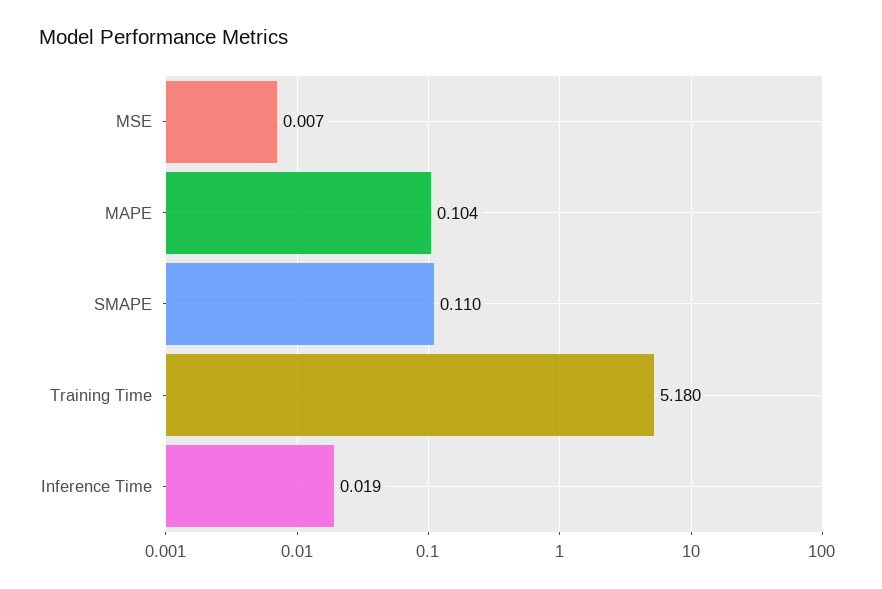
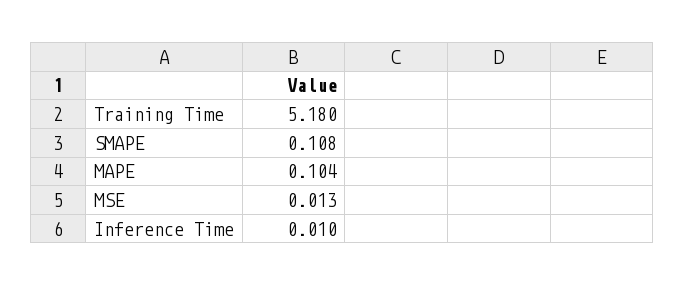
MSE: 0.007 -> 0.013
SMAPE: 0.11 -> 0.108
Inference Time: 0.019 -> 0.01

